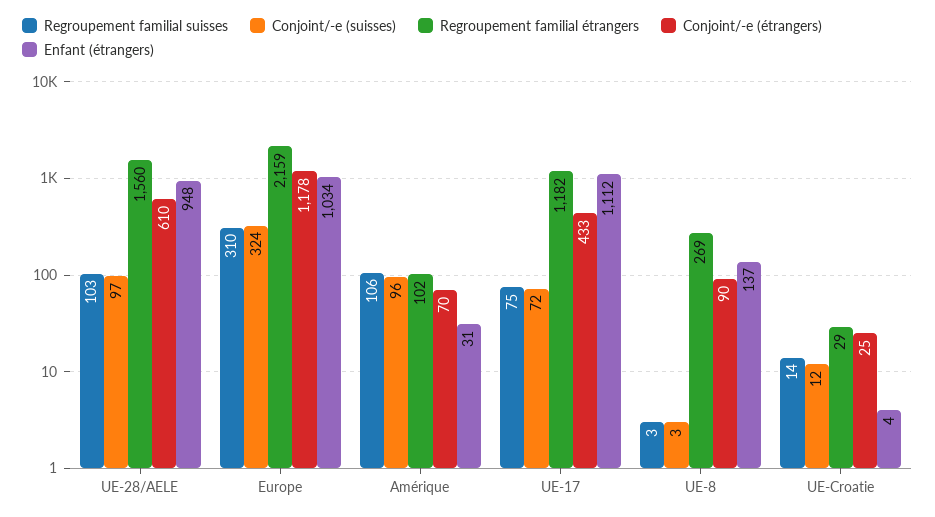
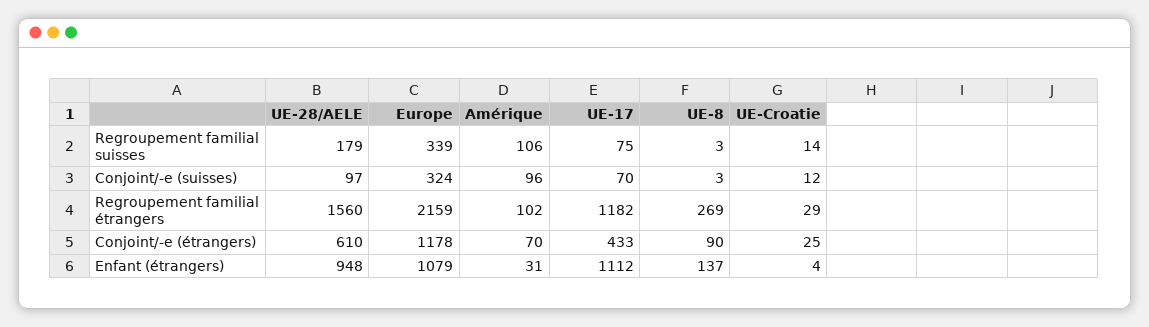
Regroupement familial suisses, UE-28/AELE: 103 -> 179
Regroupement familial suisses, Europe: 310 -> 339
Enfant (étrangers), Europe: 1034 -> 1079
Conjoint/-e (suisses), UE-17: 72 -> 70

